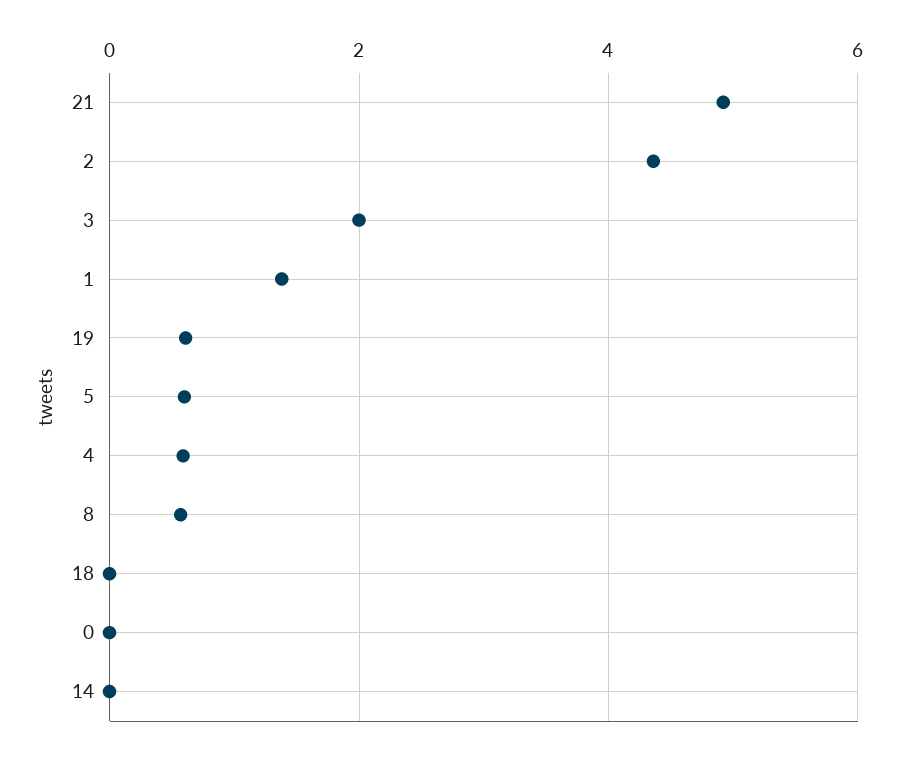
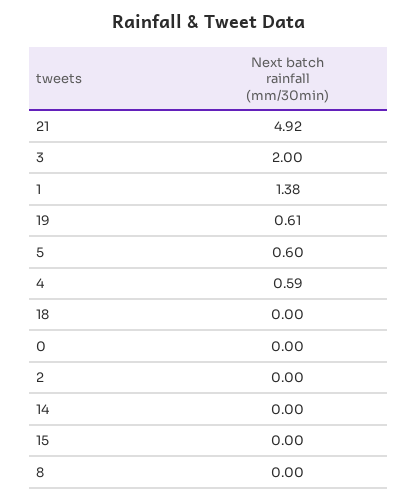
2: 4.4 -> 0
8: 0.6 -> 0
15: none -> 0

